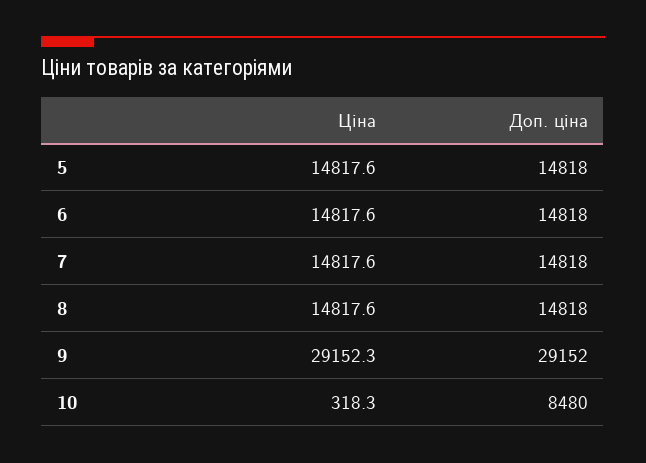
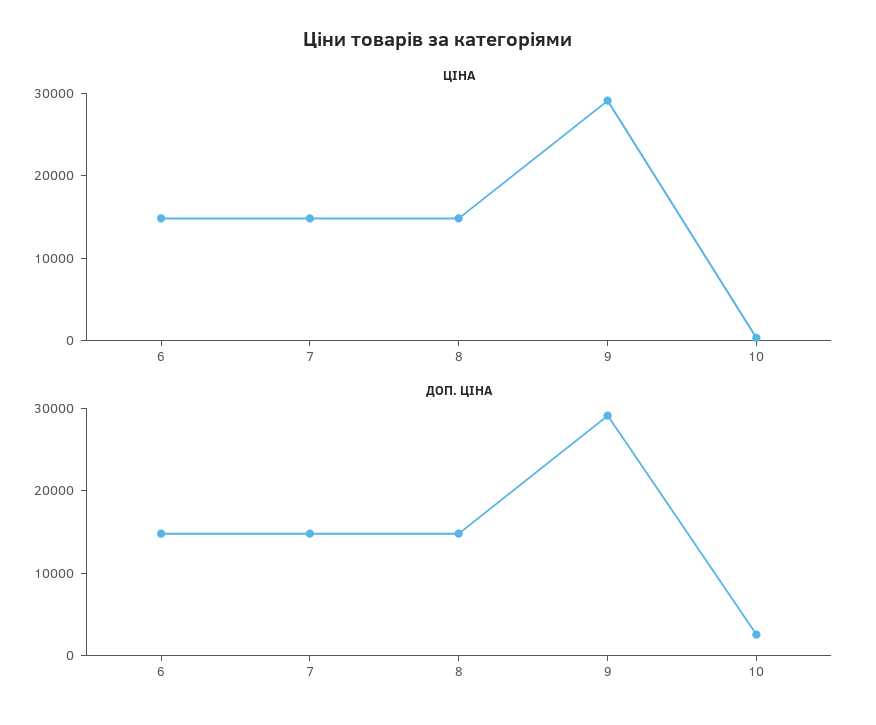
Ціна, 5: 14817.6 -> none
Доп. ціна, 5: 14818 -> none
Доп. ціна, 10: 8480 -> 2000

